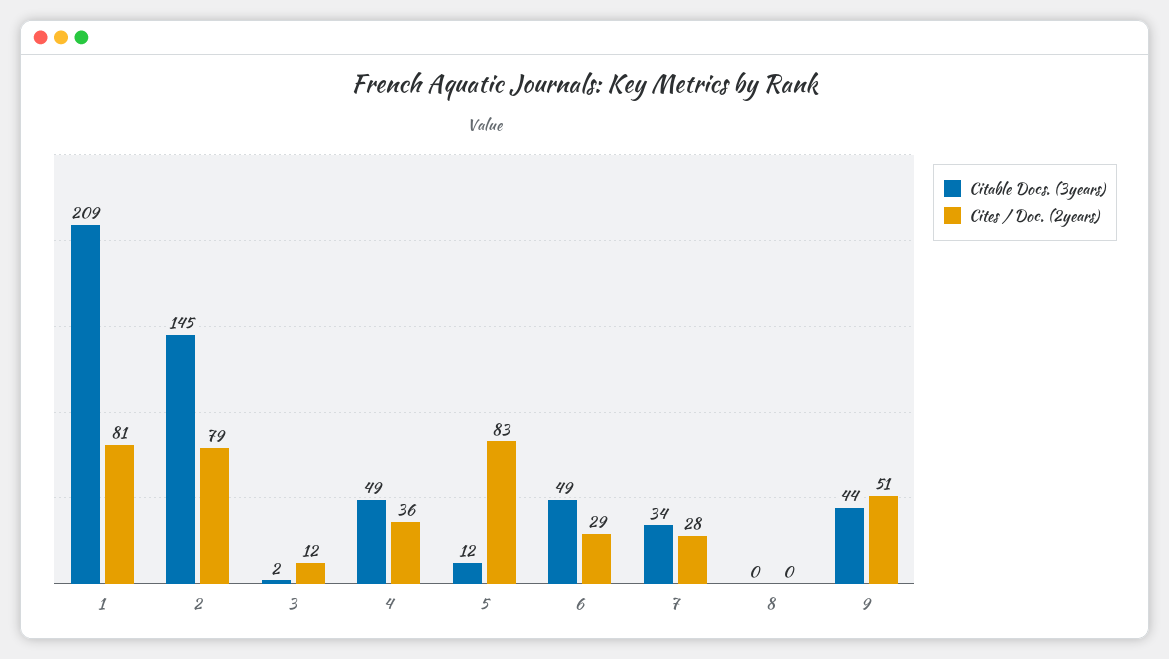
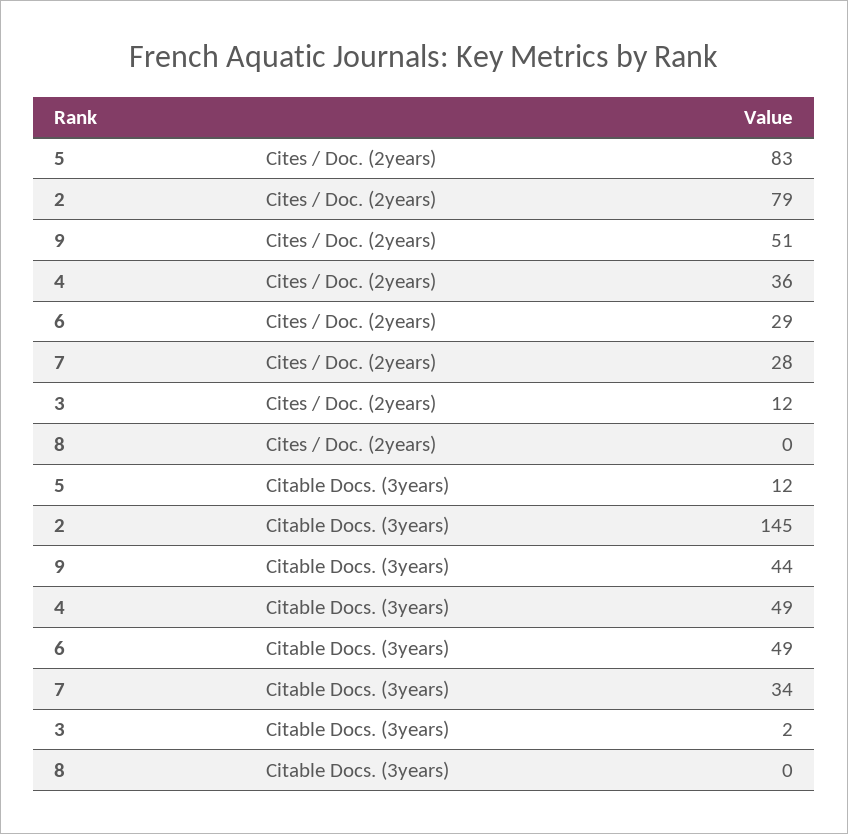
Citable Docs. (3years), 1: 209 -> none
Cites / Doc. (2years), 1: 81 -> none

